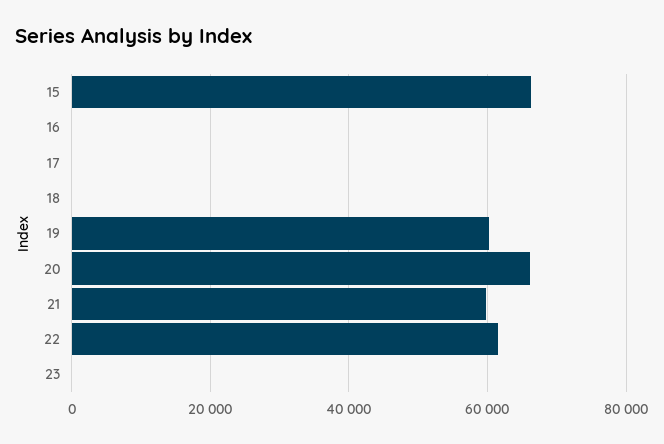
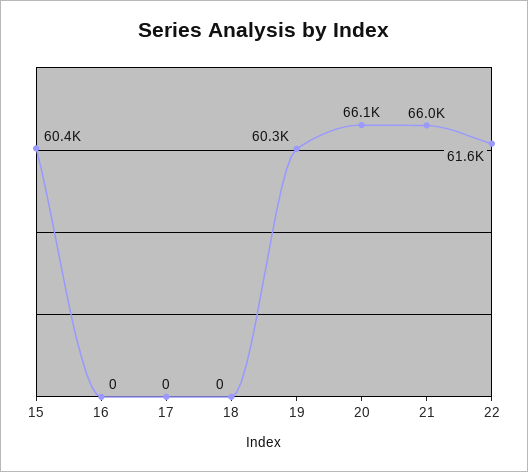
15: 66000 -> 60400
21: 60000 -> 66000
23: 0 -> none

